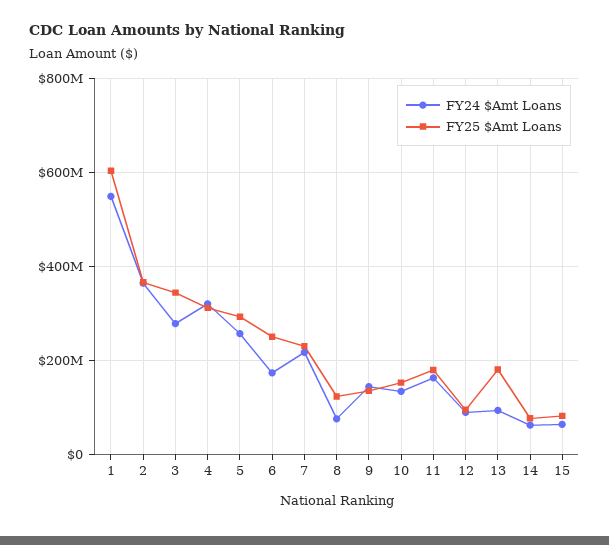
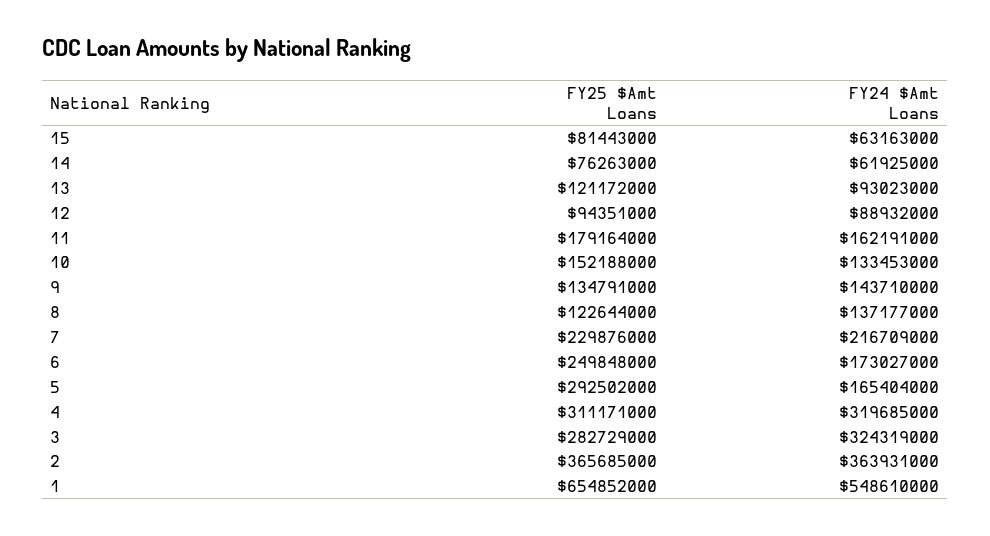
FY25 $Amt Loans, 1: 600000000 -> 654852000
FY24 $Amt Loans, 3: 280000000 -> 324319000
FY25 $Amt Loans, 3: 340000000 -> 282729000
FY24 $Amt Loans, 5: 260000000 -> 165404000
FY24 $Amt Loans, 8: 80000000 -> 137177000
FY25 $Amt Loans, 13: 180000000 -> 121172000

